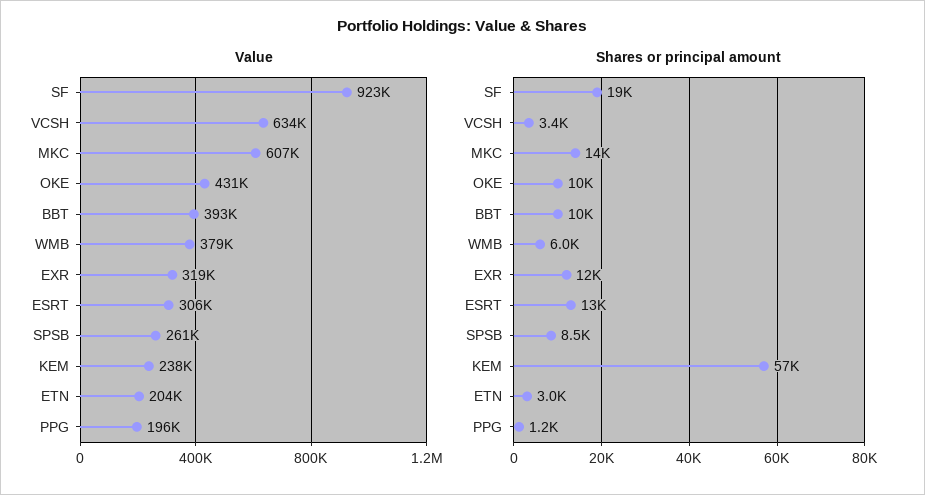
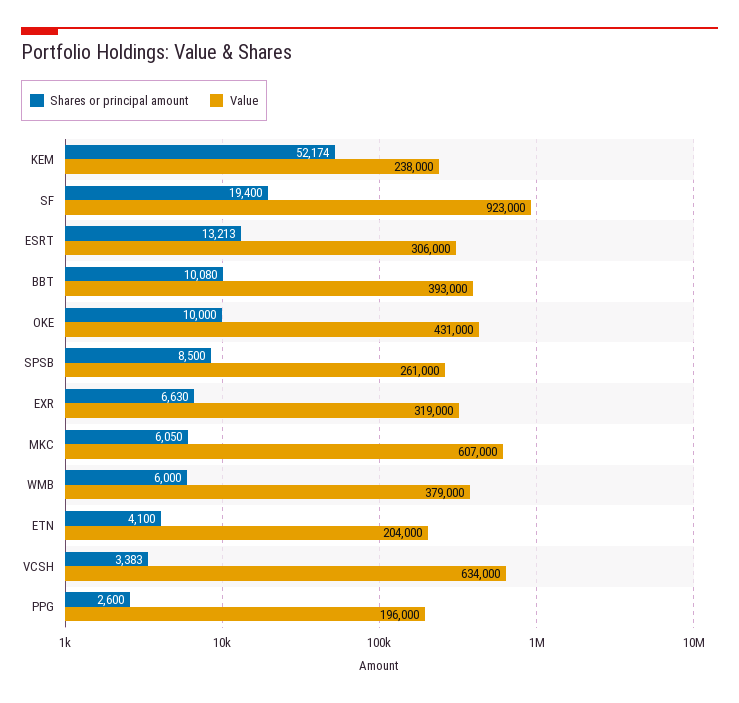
Shares or principal amount, MKC: 14000 -> 6050
Shares or principal amount, EXR: 12000 -> 6630
Shares or principal amount, KEM: 57000 -> 52174
Shares or principal amount, ETN: 3000 -> 4100
Shares or principal amount, PPG: 1200 -> 2600

